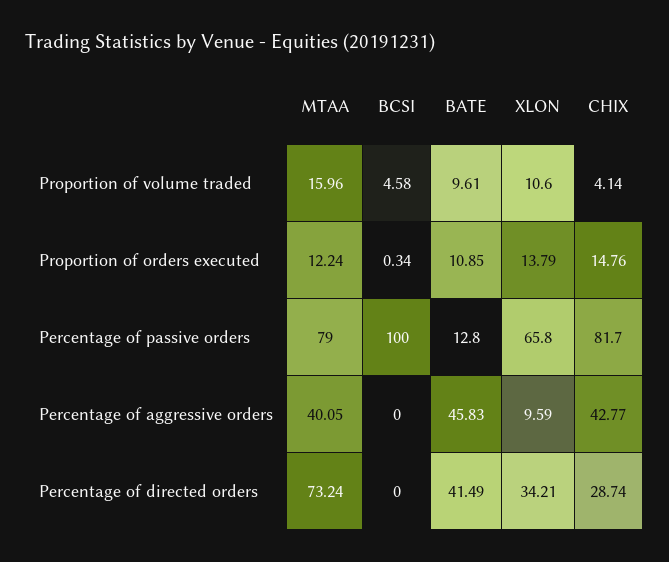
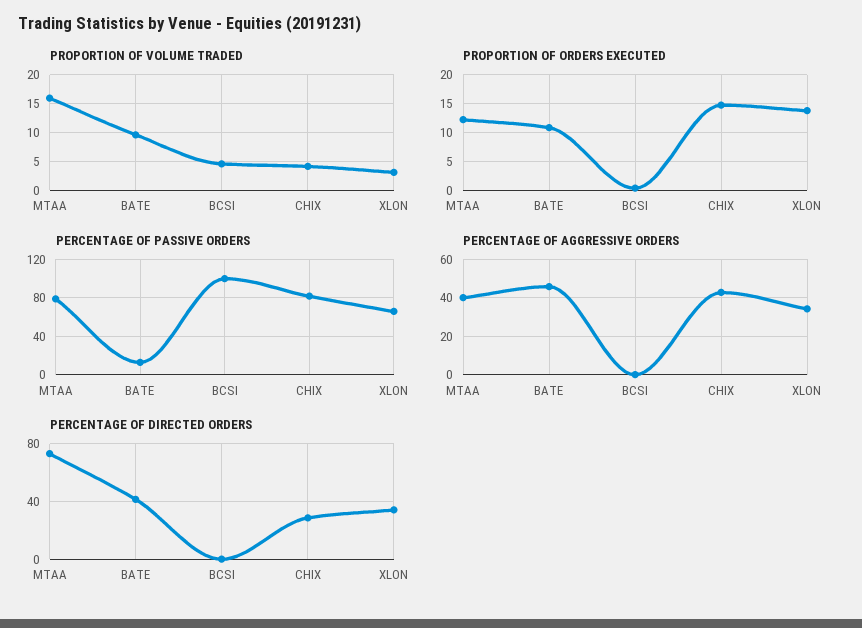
Proportion of volume traded, XLON: 10.6 -> 2.5
Percentage of aggressive orders, XLON: 9.59 -> 35

